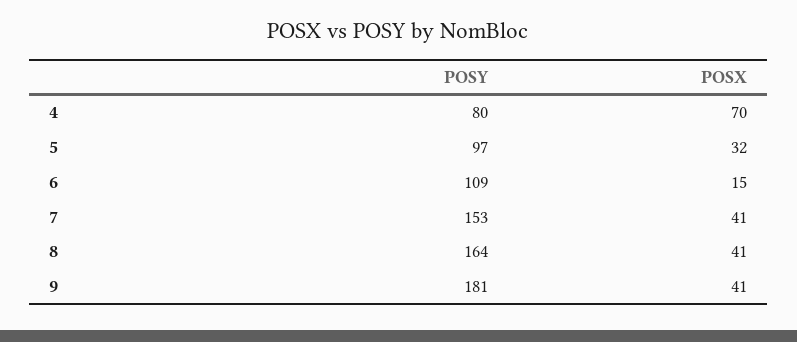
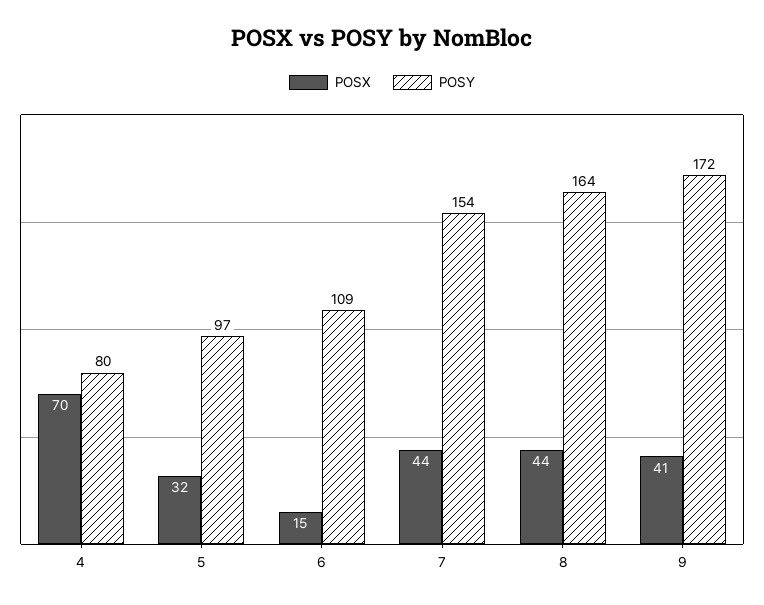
POSY, 7: 153 -> 154
POSX, 7: 41 -> 44
POSX, 8: 41 -> 44
POSY, 9: 181 -> 172

